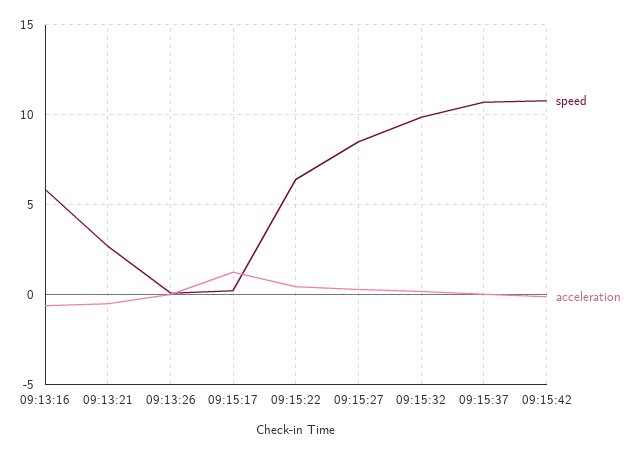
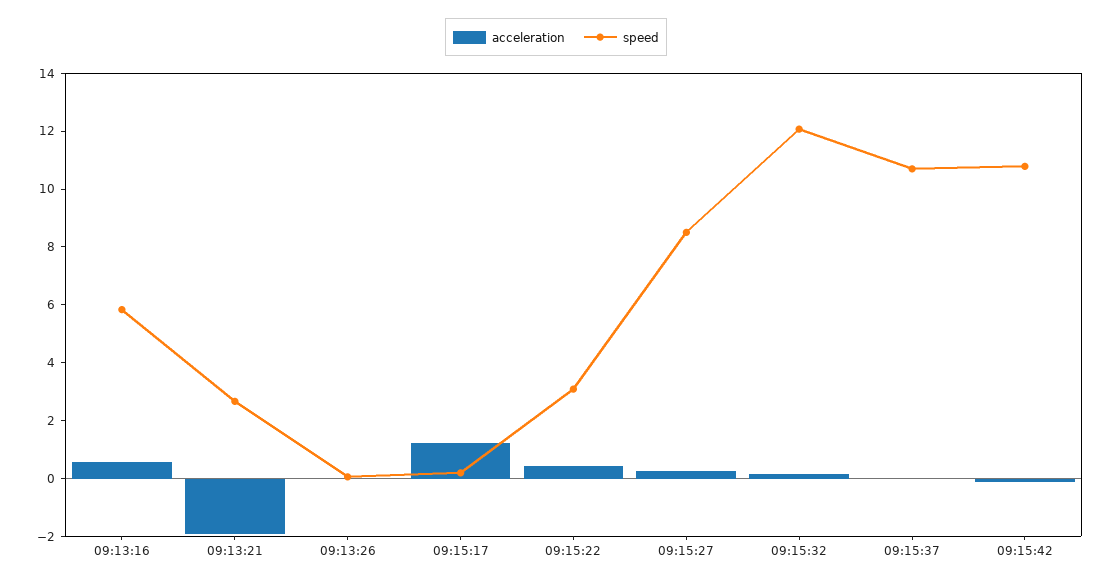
acceleration, 09:13:16: -0.5 -> 0.5
acceleration, 09:13:21: -0.5 -> -2
speed, 09:15:22: 6.5 -> 3
speed, 09:15:32: 10 -> 12

